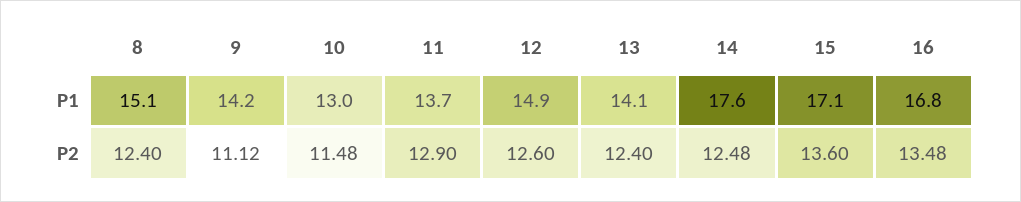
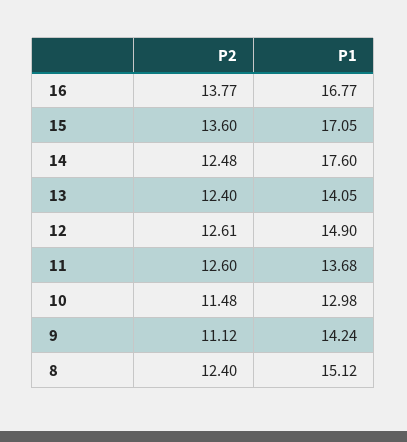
11, P2: 12.9 -> 12.6
12, P2: 12.6 -> 12.61
16, P2: 13.48 -> 13.77

